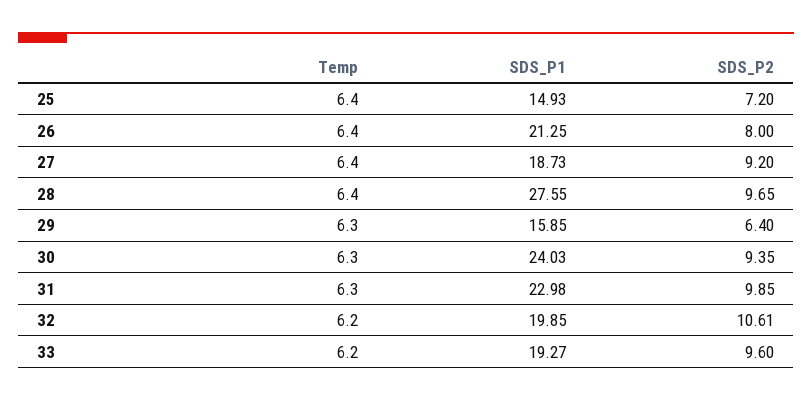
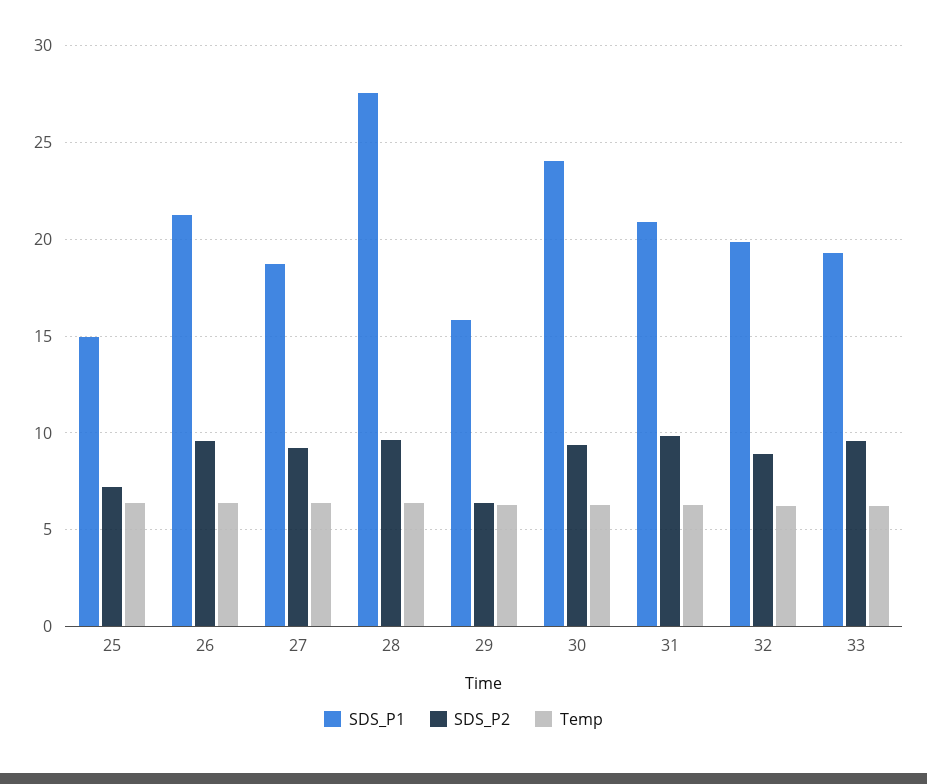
SDS_P2, 26: 8 -> 9.5
SDS_P1, 31: 22.98 -> 21
SDS_P2, 32: 10.61 -> 9

